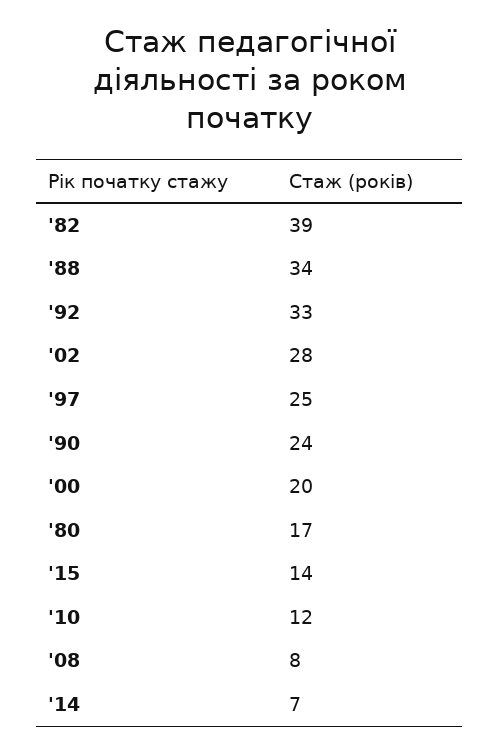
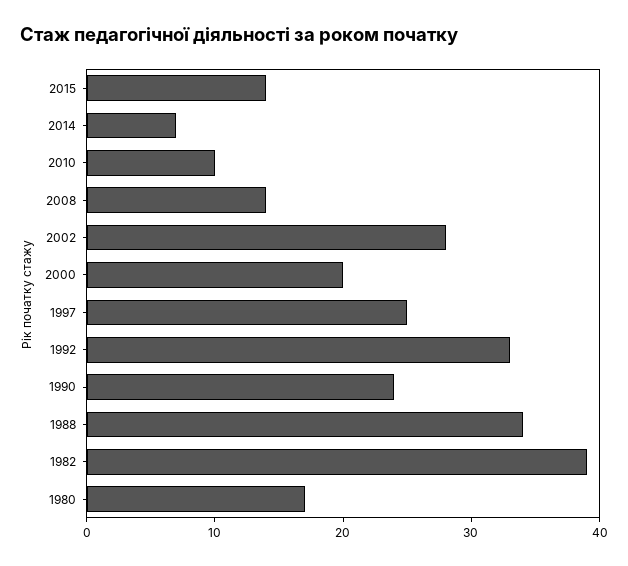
'10: 12 -> 10
'08: 8 -> 14

